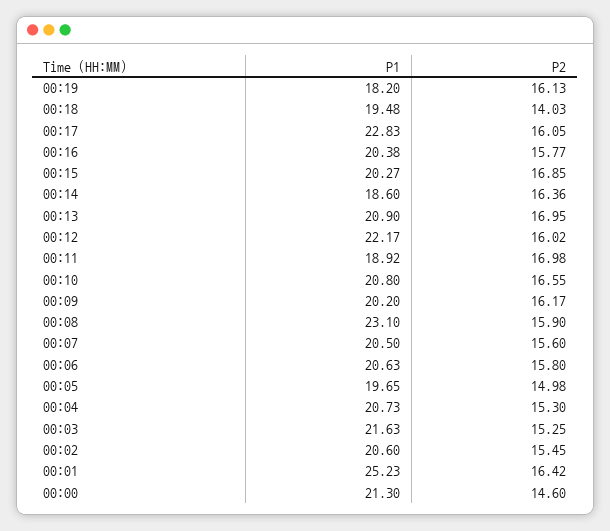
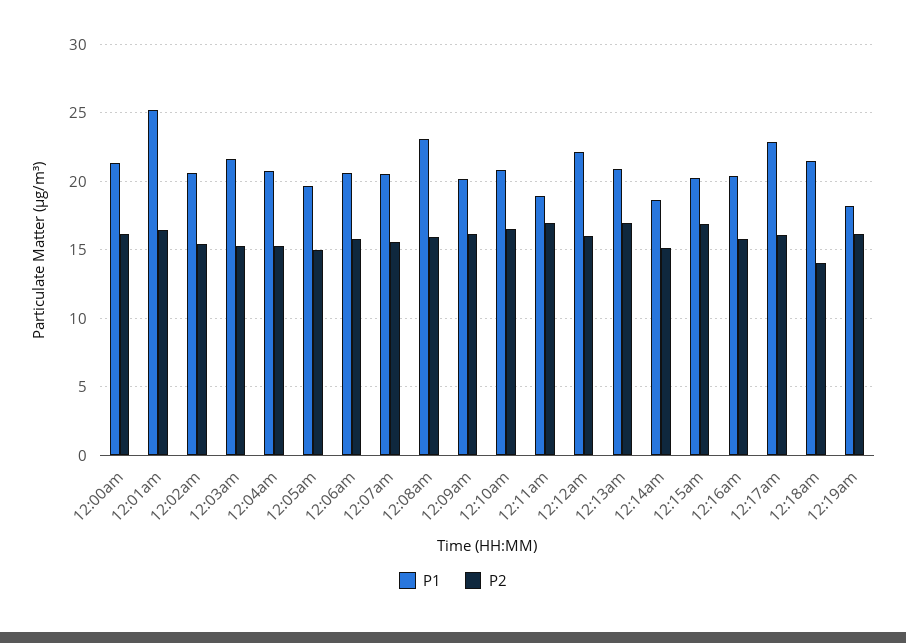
P1, 00:18: 19.48 -> 21.5
P2, 00:14: 16.36 -> 15
P2, 00:00: 14.6 -> 16

